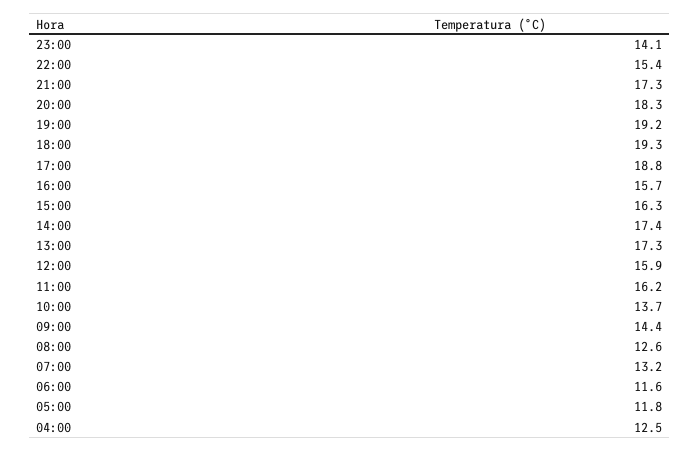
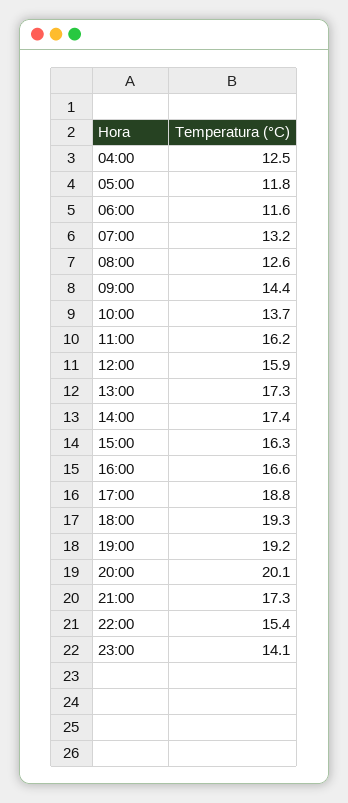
20:00: 18.3 -> 20.1
16:00: 15.7 -> 16.6

